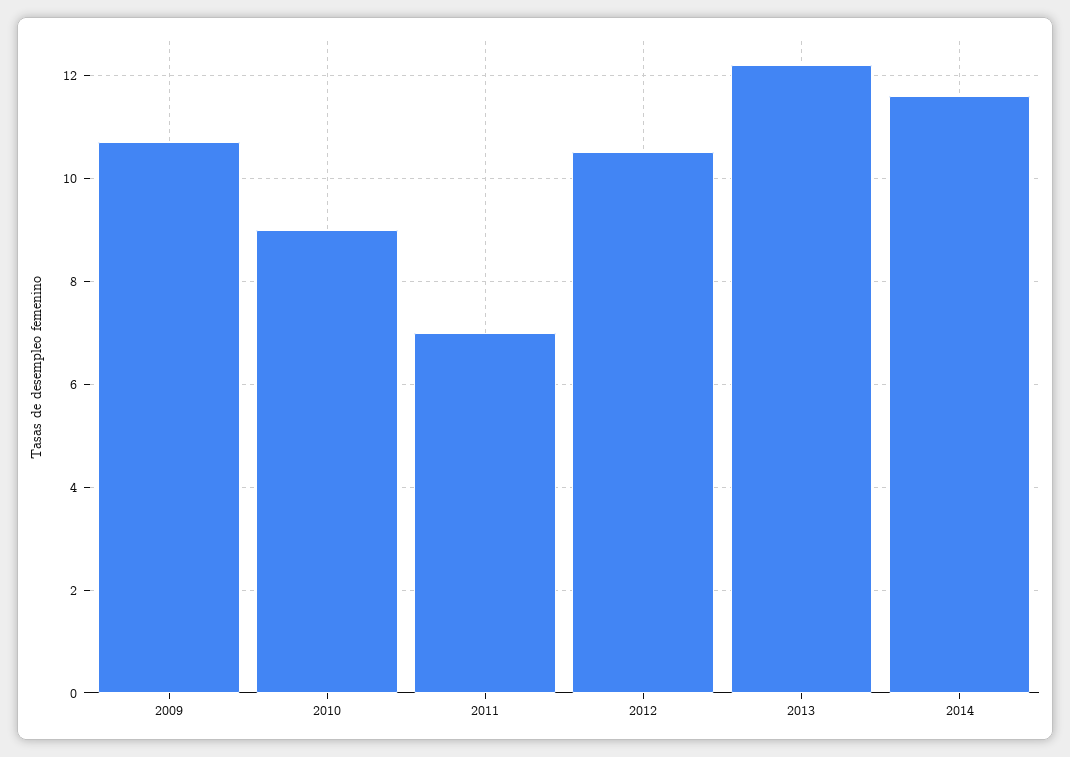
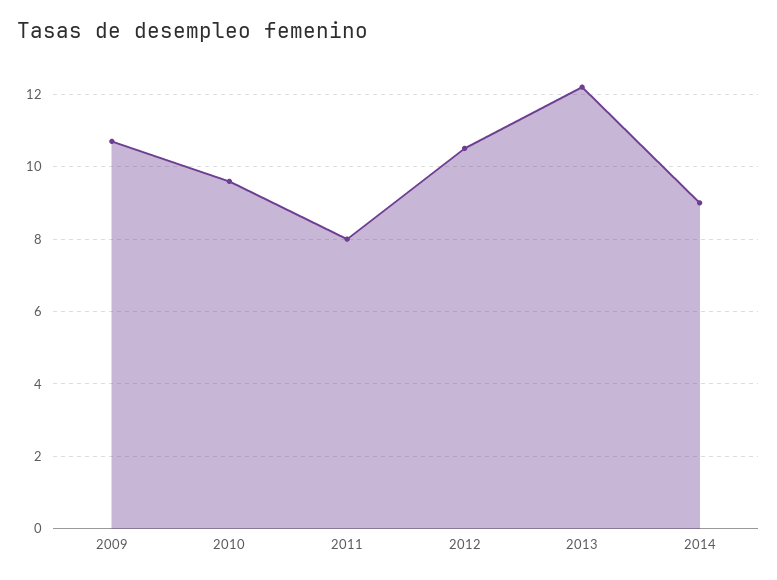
2010: 9 -> 9.6
2011: 7 -> 8
2014: 11.6 -> 9

